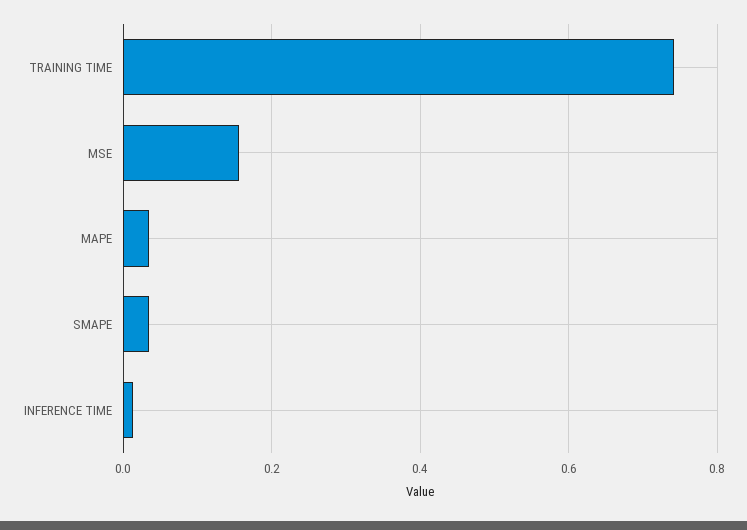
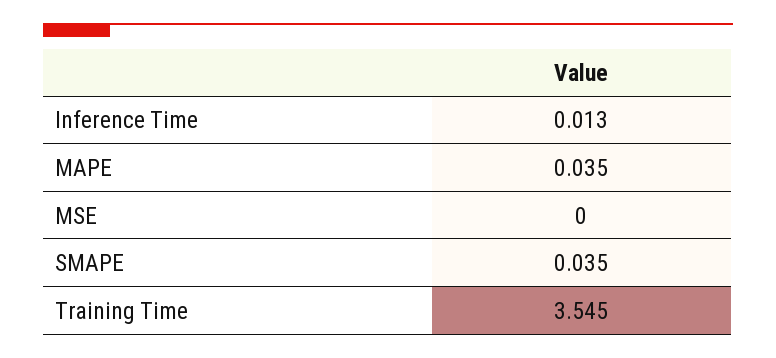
TRAINING TIME: 0.74 -> 3.545
MSE: 0.16 -> 0

